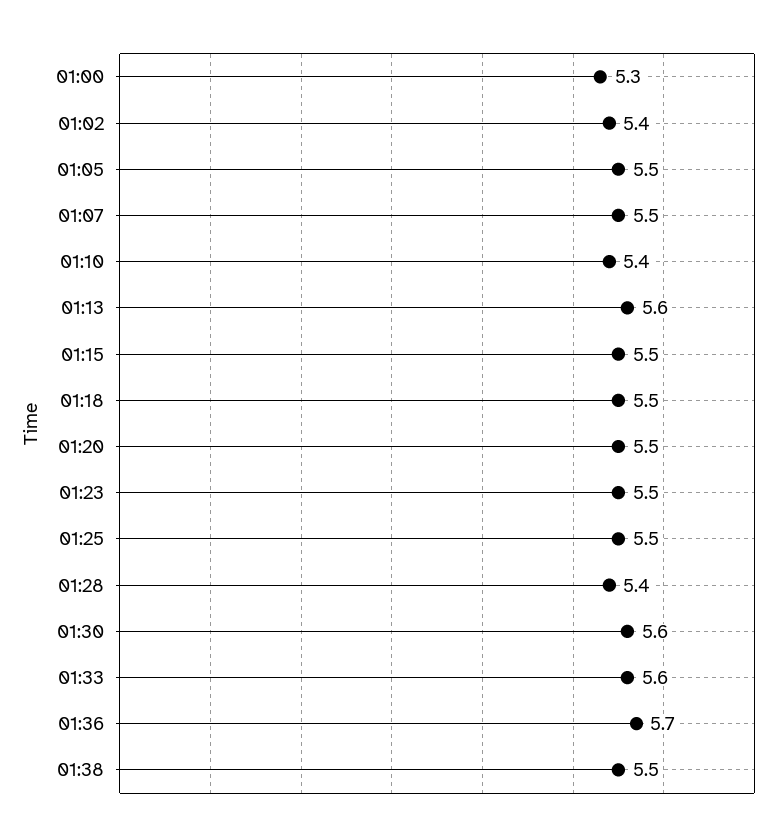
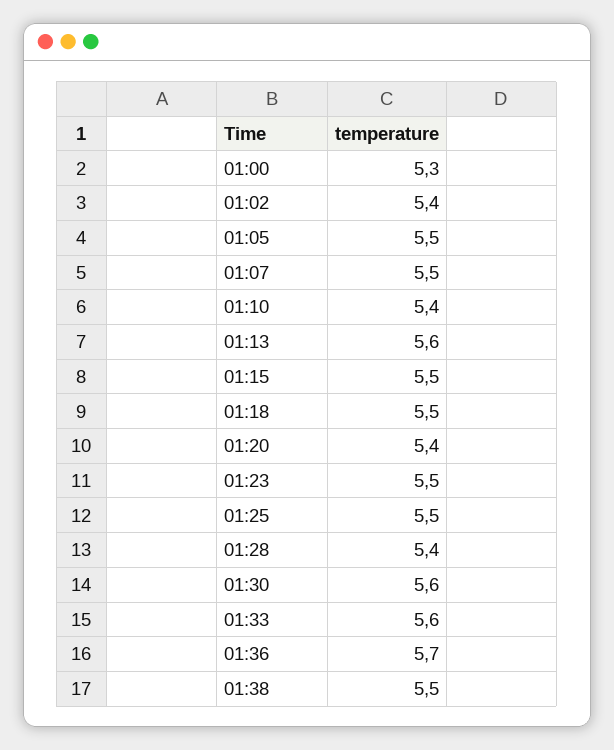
01:20: 5.5 -> 5.4

